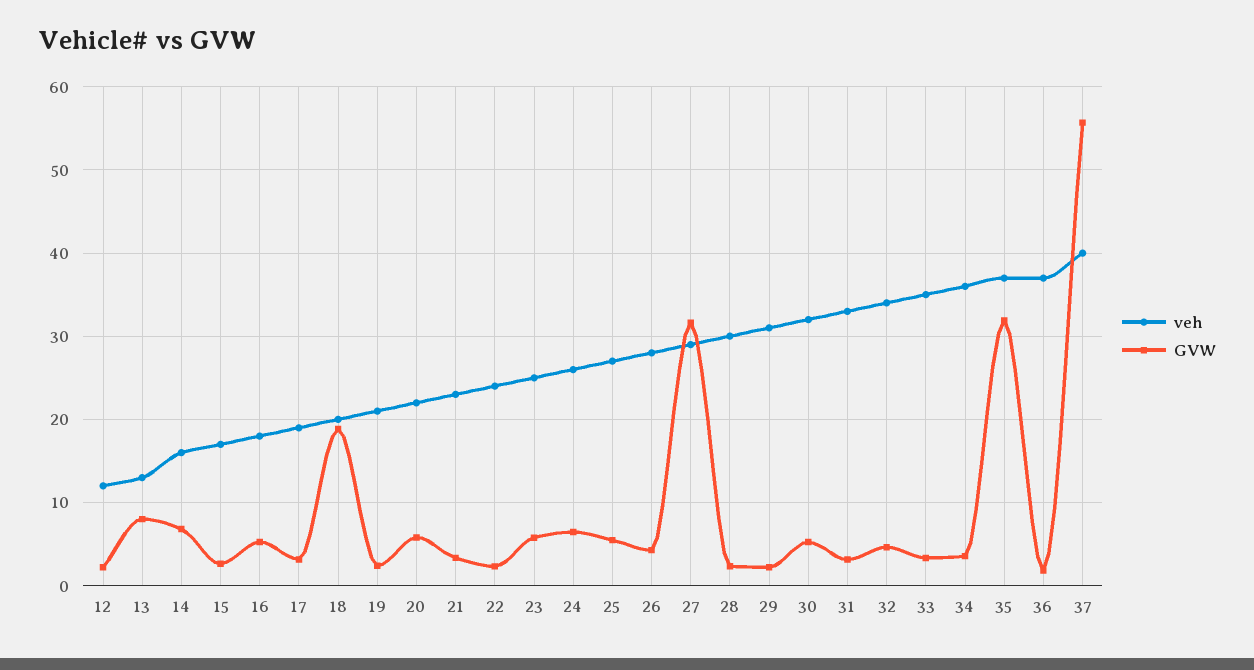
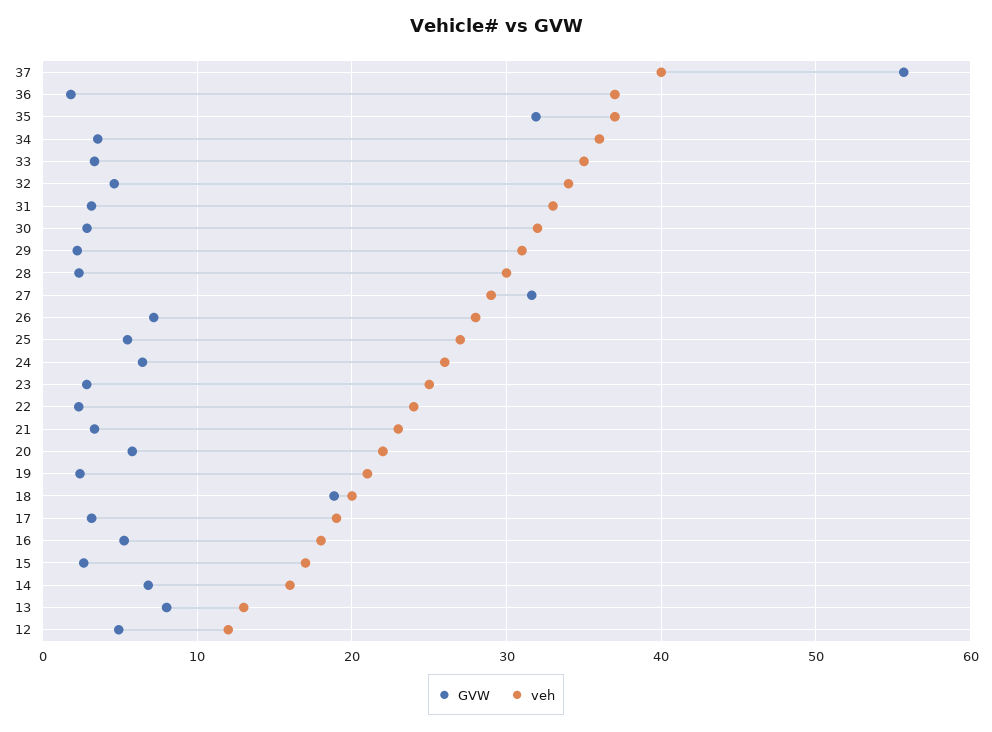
GVW, 12: 2 -> 5
GVW, 23: 6 -> 3
GVW, 26: 4 -> 7
GVW, 30: 5 -> 3

